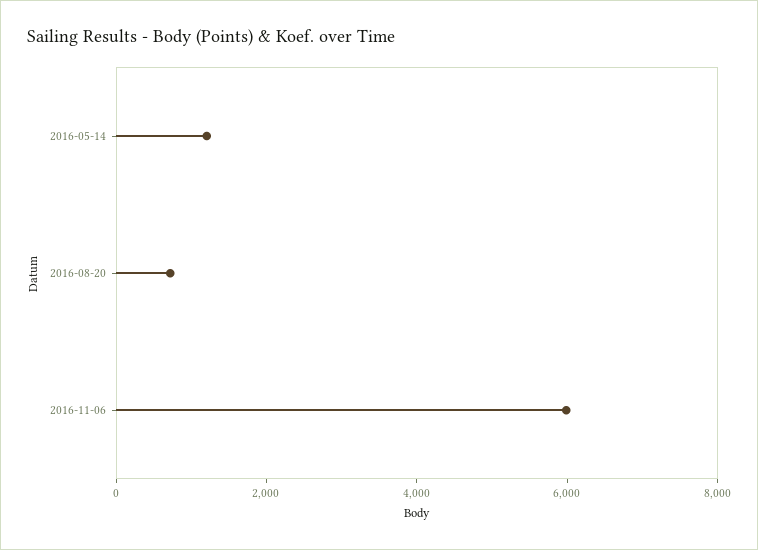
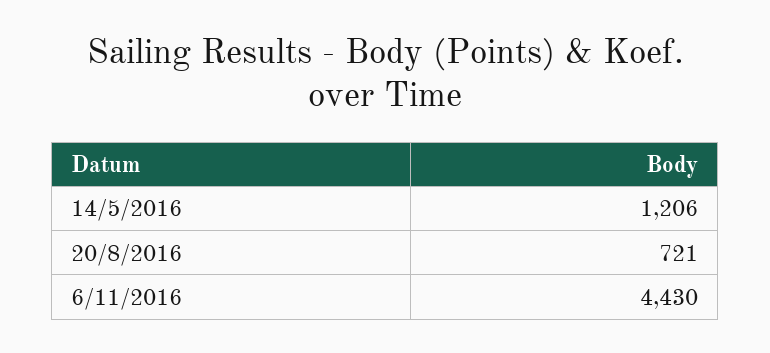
2016-11-06: 6000 -> 4430

